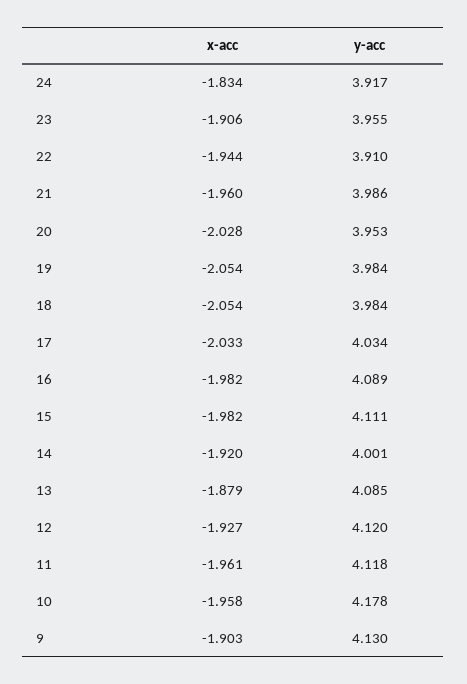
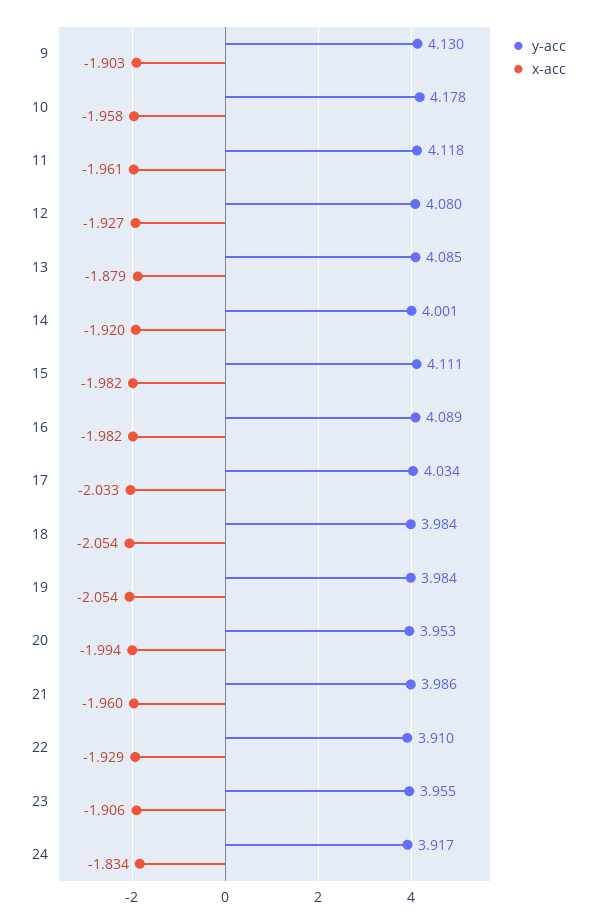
x-acc, 22: -1.944 -> -1.929
x-acc, 20: -2.028 -> -1.994
y-acc, 12: 4.12 -> 4.08

